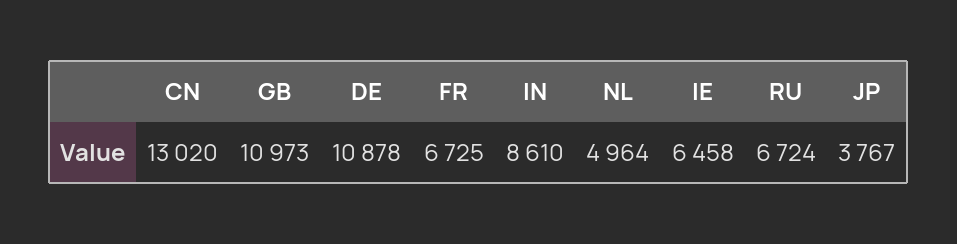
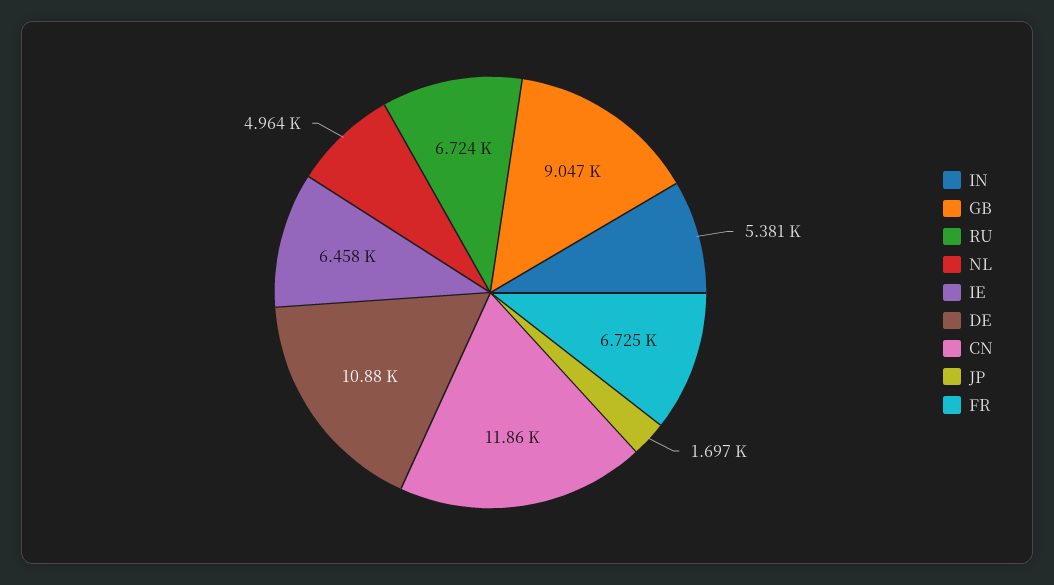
CN: 13020 -> 11860
GB: 10973 -> 9047
IN: 8610 -> 5381
JP: 3767 -> 1697

